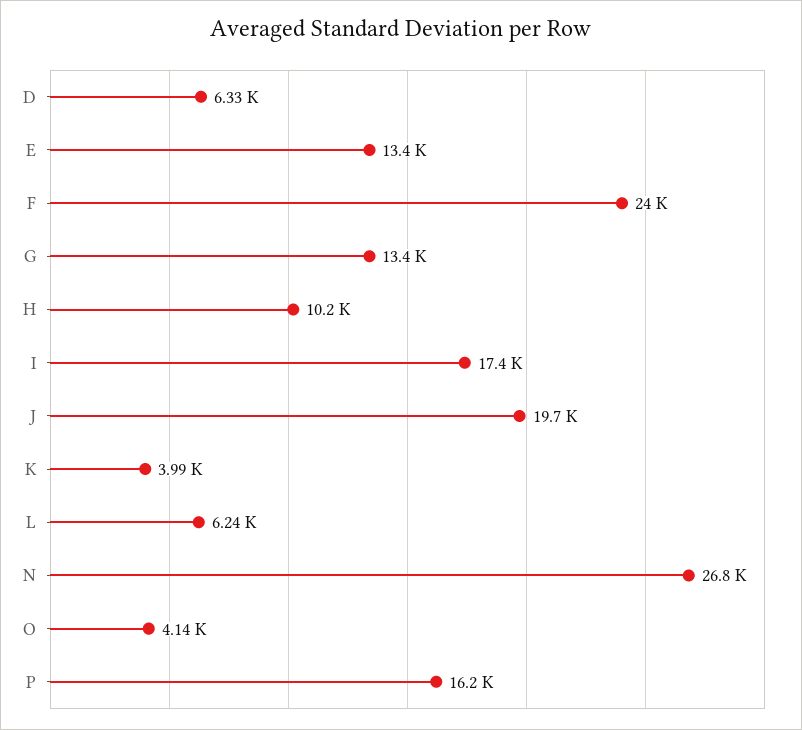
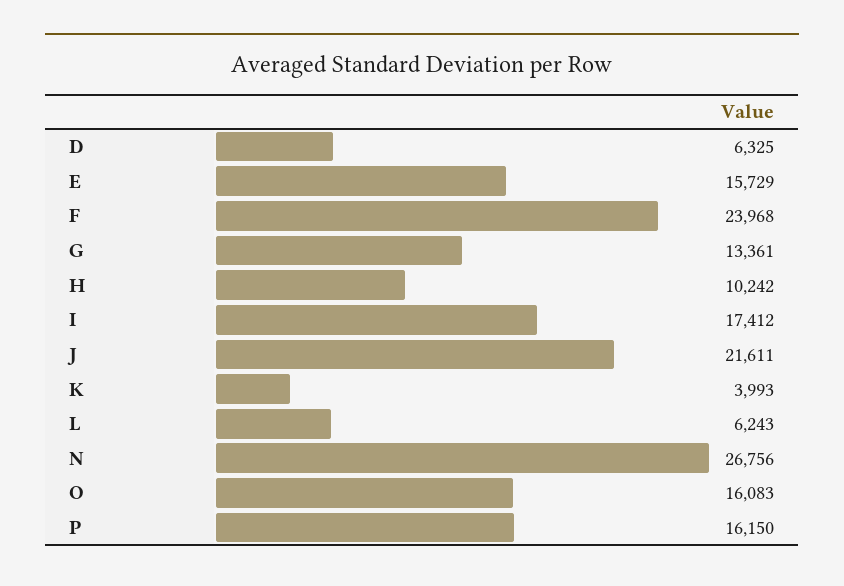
E: 13400 -> 15729
J: 19700 -> 21611
O: 4140 -> 16083

